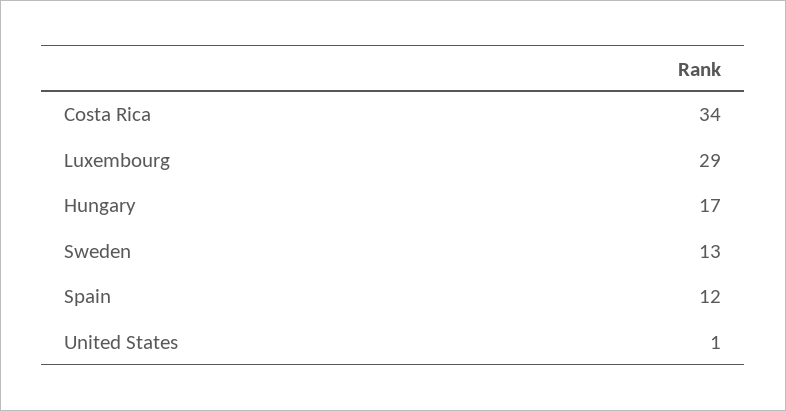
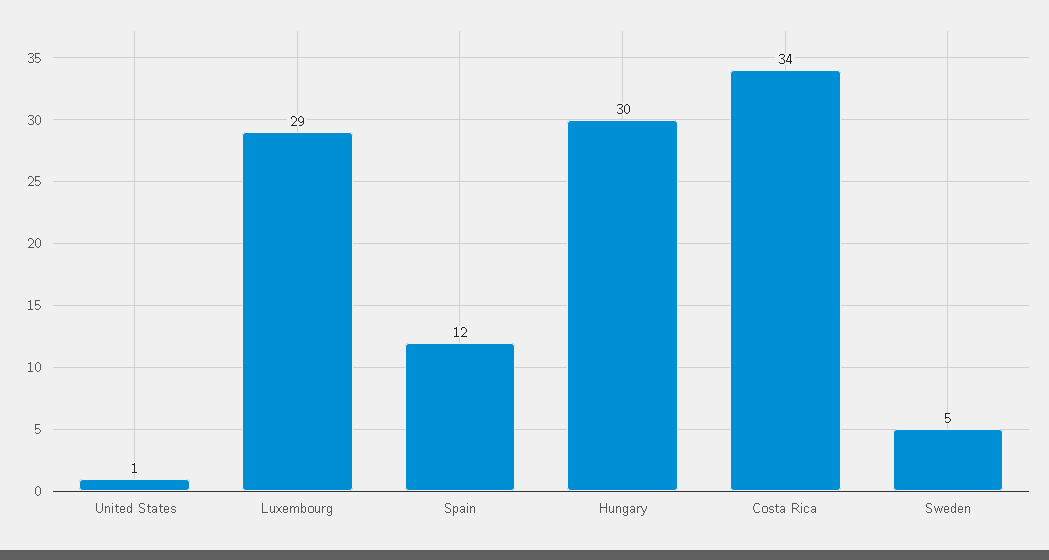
Hungary: 17 -> 30
Sweden: 13 -> 5

